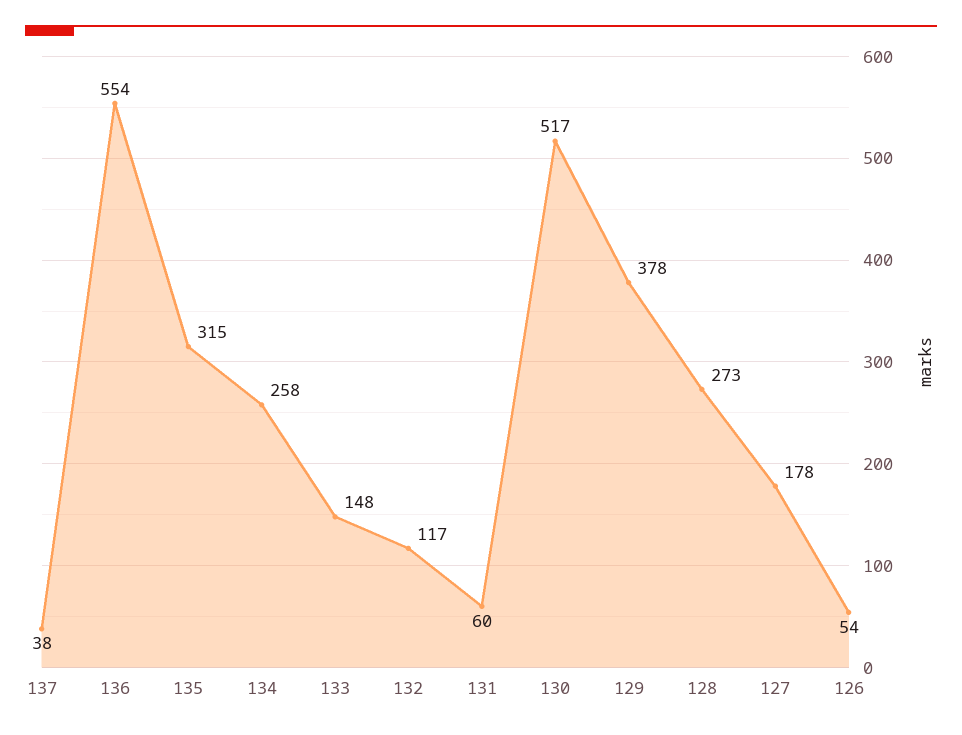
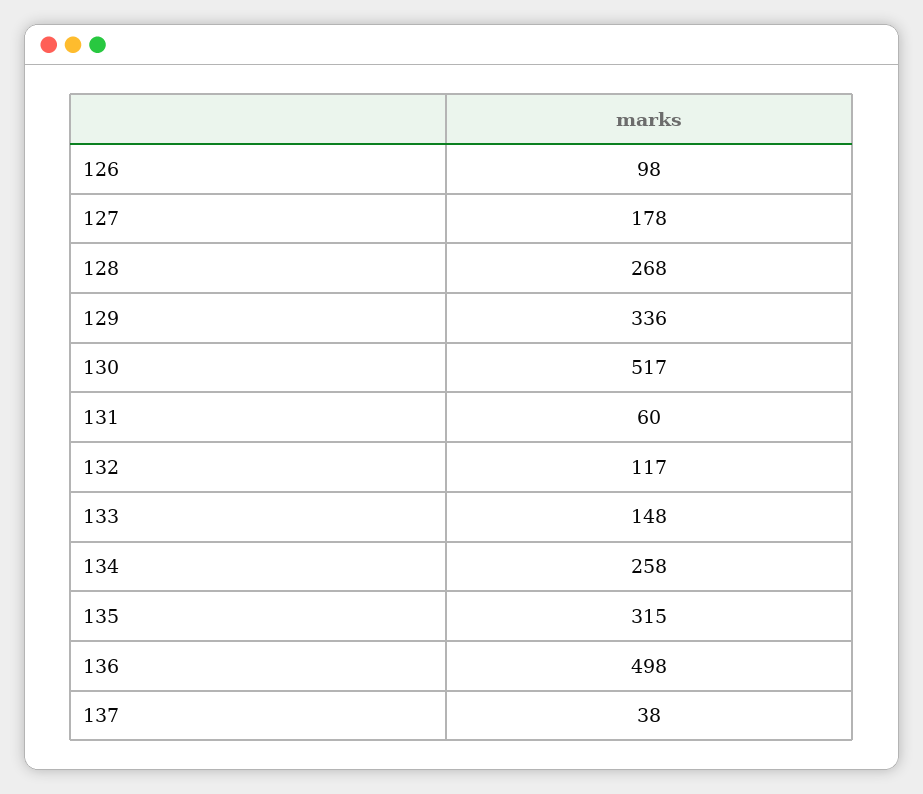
136: 554 -> 498
129: 378 -> 336
128: 273 -> 268
126: 54 -> 98

